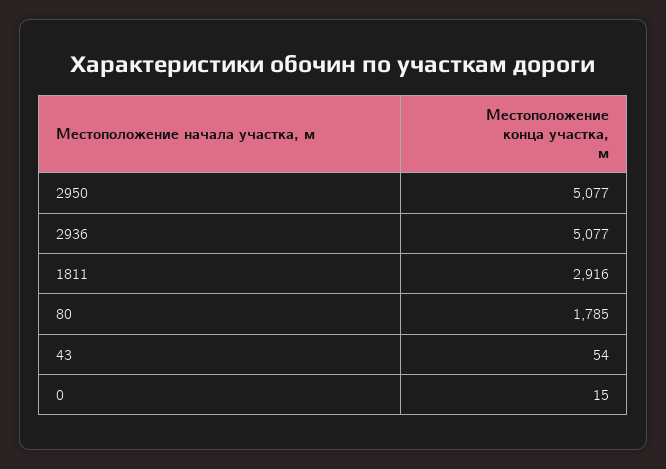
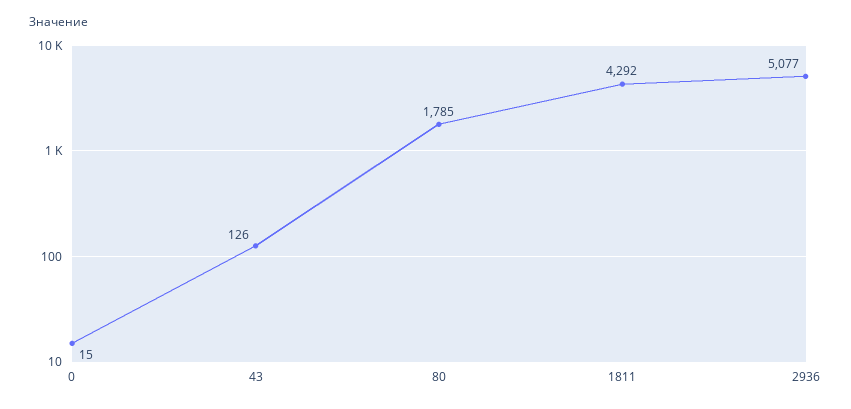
2950: 5077 -> none
1811: 2916 -> 4292
43: 54 -> 126

